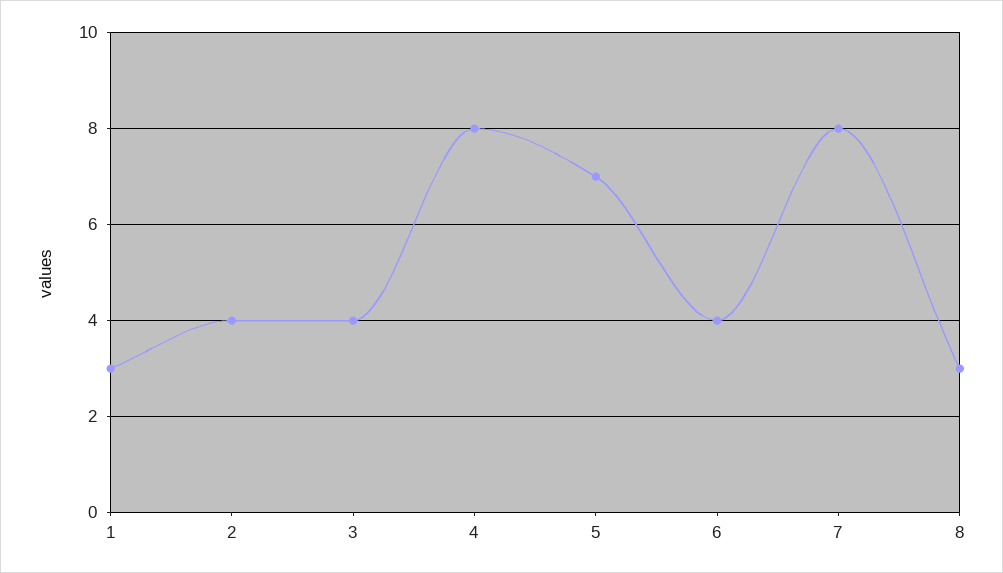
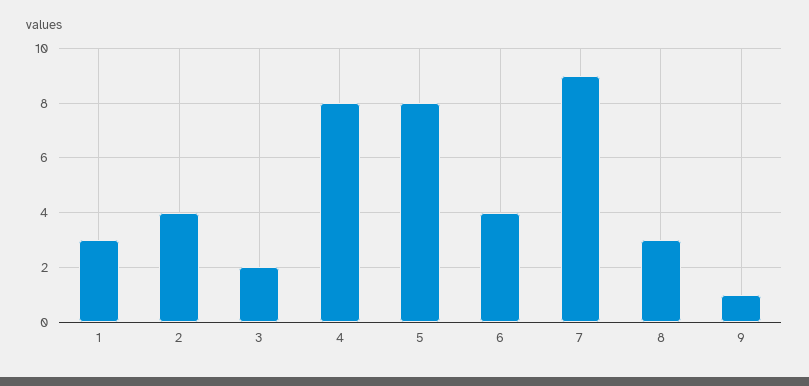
3: 4 -> 2
5: 7 -> 8
7: 8 -> 9
9: none -> 1

